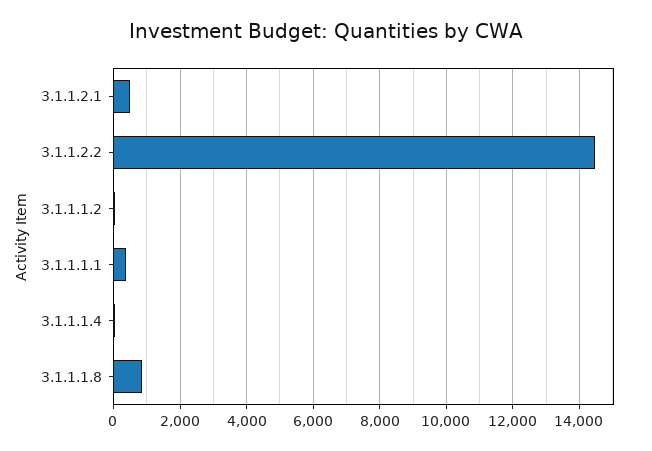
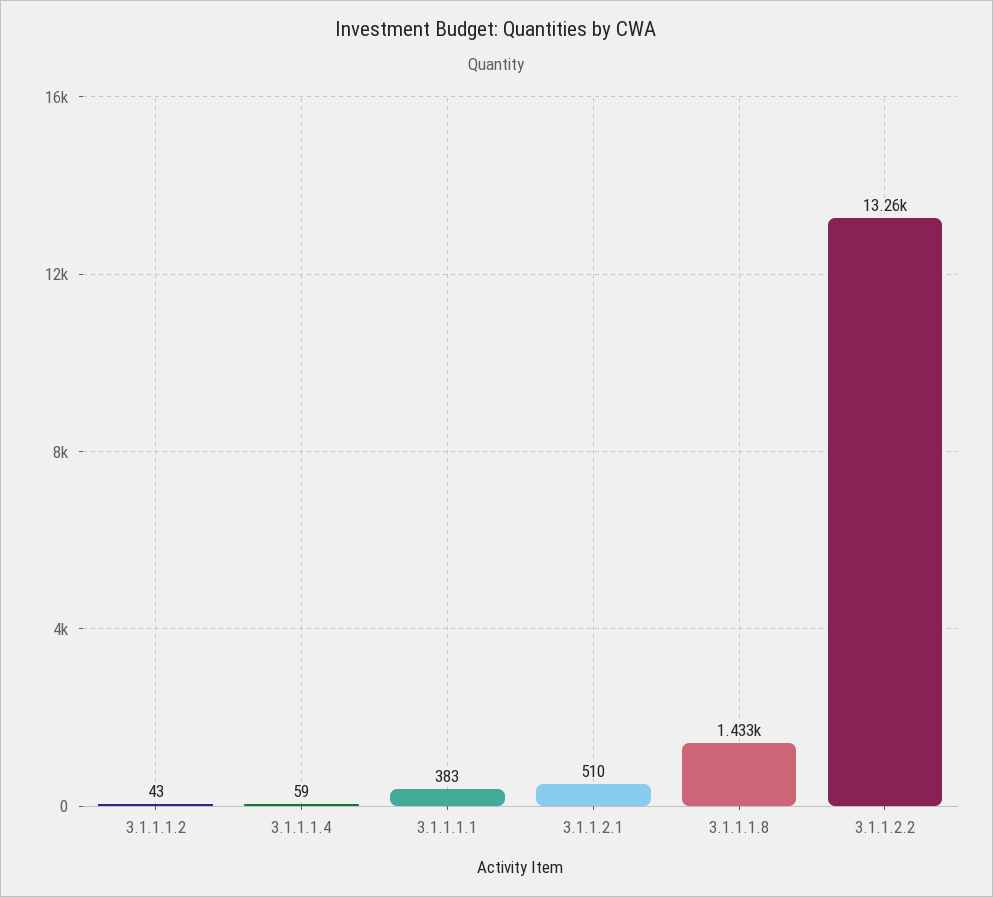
3.1.1.2.2: 14400 -> 13260
3.1.1.1.8: 800 -> 1433

